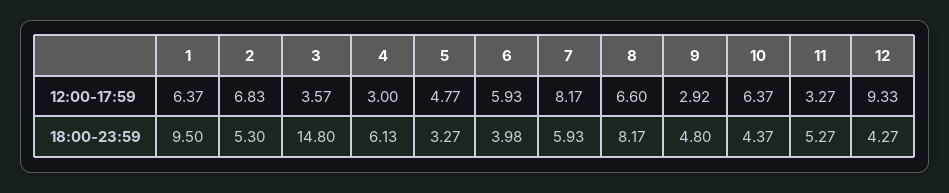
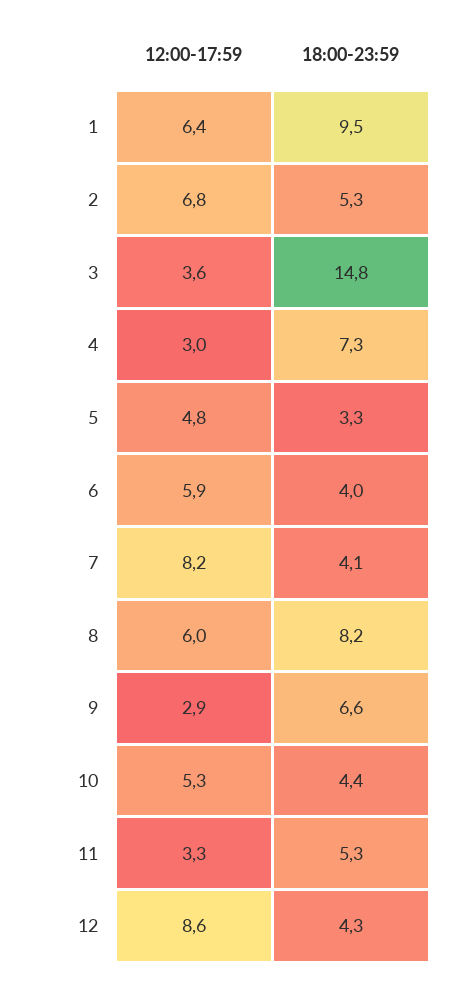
8, 12:00-17:59: 6.6 -> 6
10, 12:00-17:59: 6.37 -> 5.3
12, 12:00-17:59: 9.33 -> 8.6
4, 18:00-23:59: 6.13 -> 7.3
7, 18:00-23:59: 5.93 -> 4.1
9, 18:00-23:59: 4.8 -> 6.6

